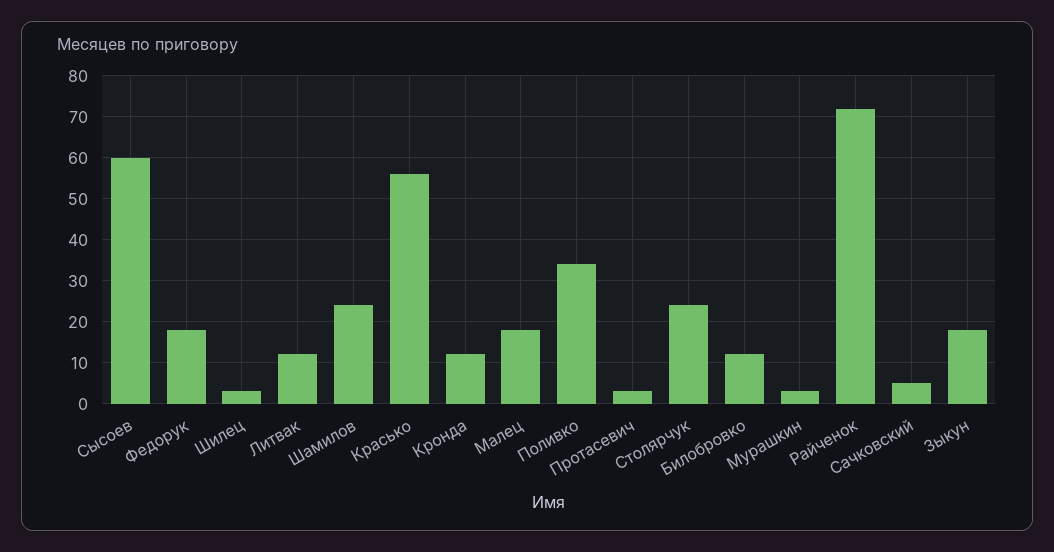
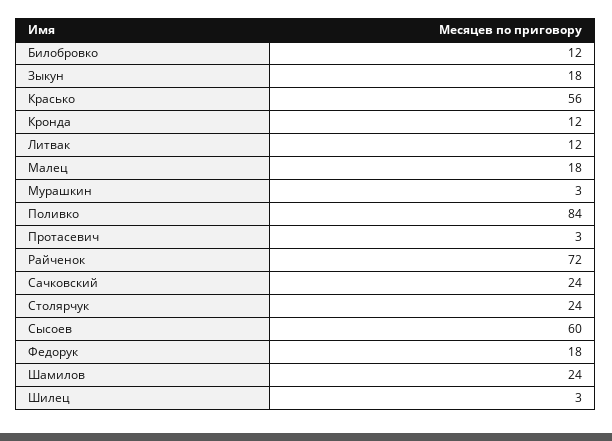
Поливко: 35 -> 84
Сачковский: 5 -> 24

